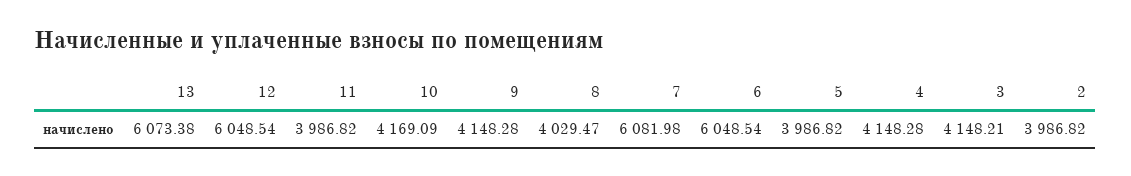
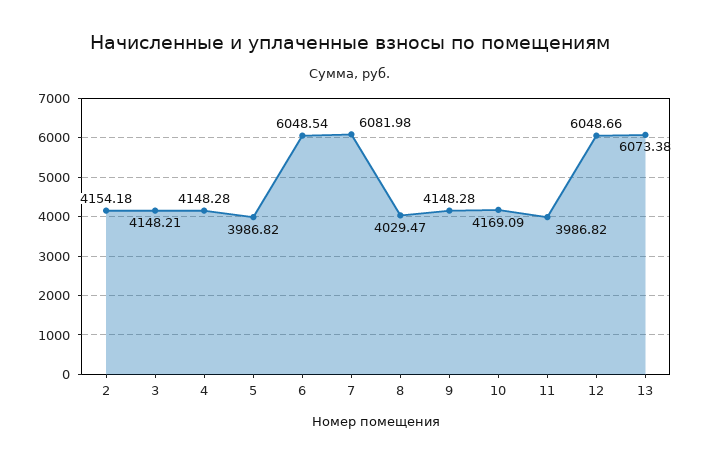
12: 6048.54 -> 6048.66
2: 3986.82 -> 4154.18

